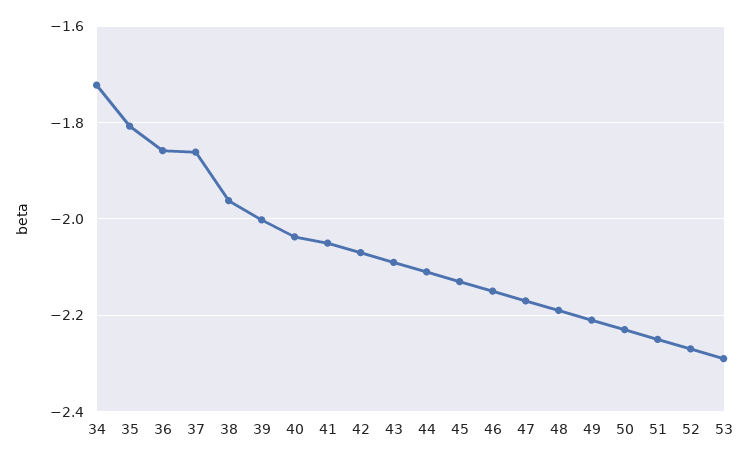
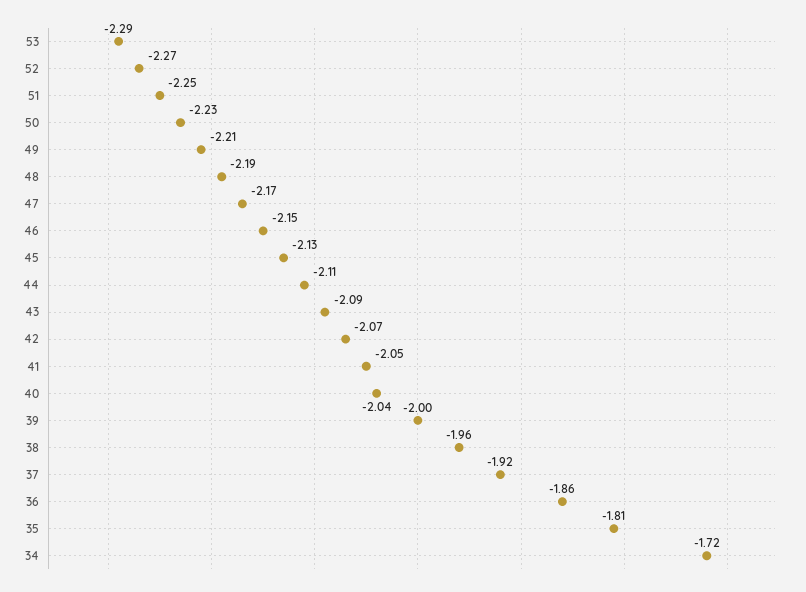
37: -1.86 -> -1.92

